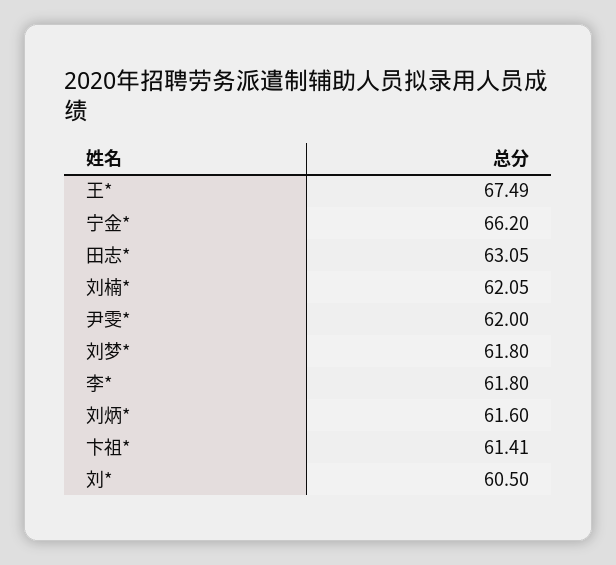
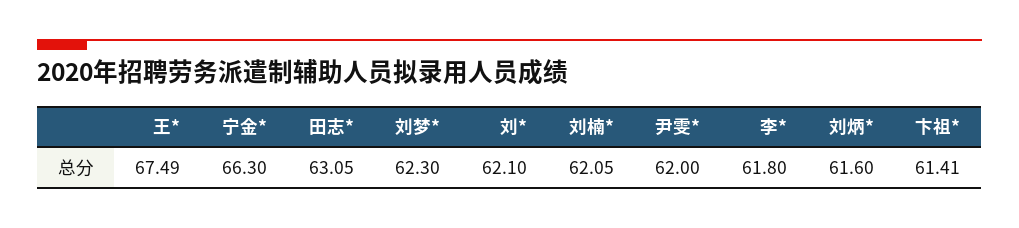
宁金*: 66.2 -> 66.3
刘梦*: 61.8 -> 62.3
刘*: 60.5 -> 62.1

